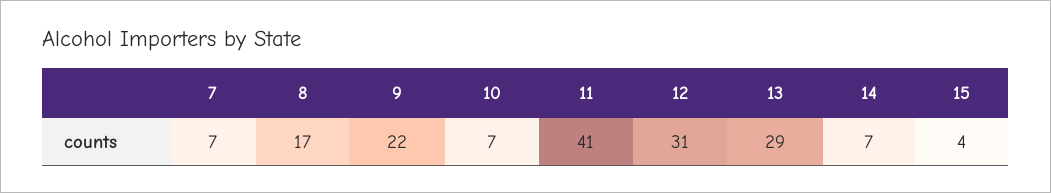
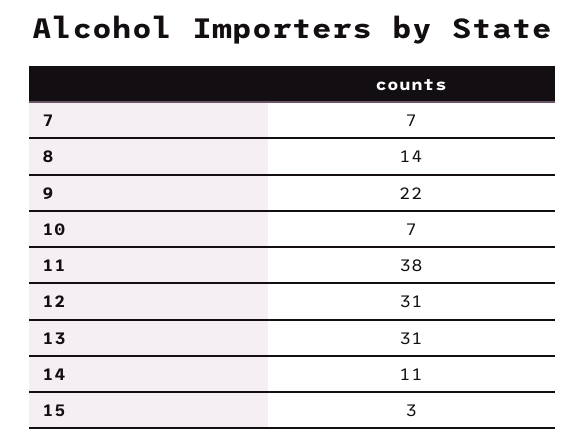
8: 17 -> 14
11: 41 -> 38
13: 29 -> 31
14: 7 -> 11
15: 4 -> 3

